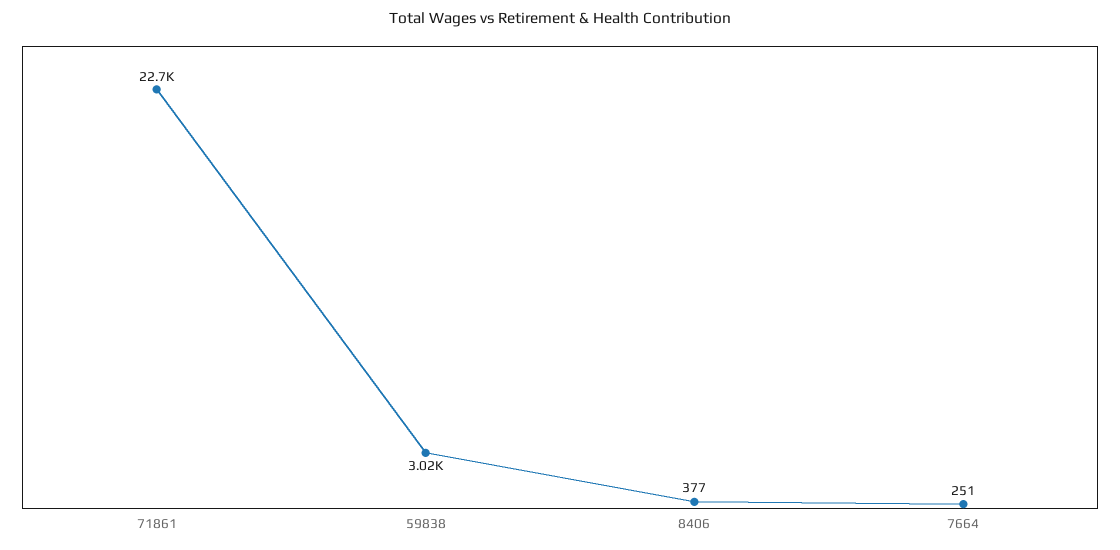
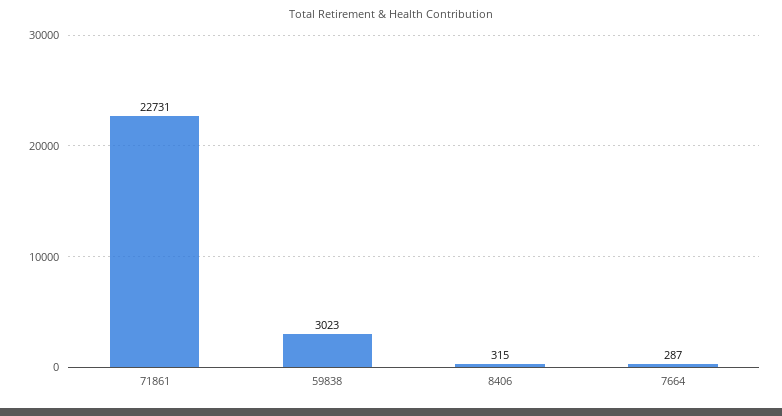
8406: 377 -> 315
7664: 251 -> 287

